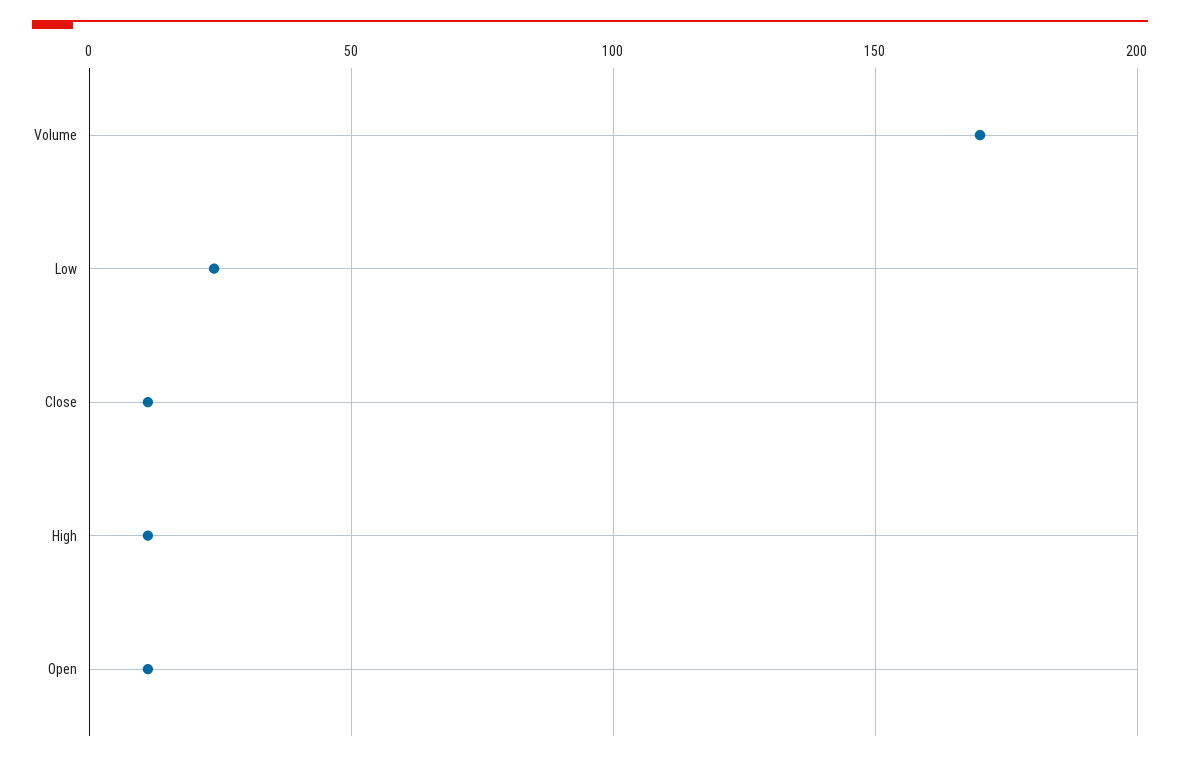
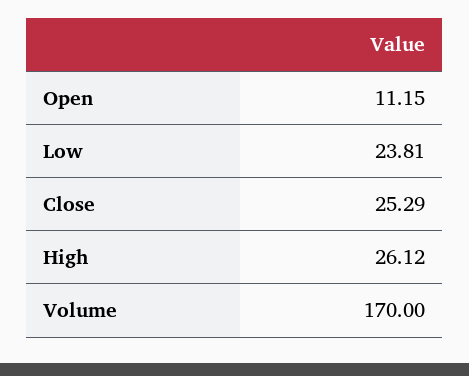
Close: 10 -> 25.29
High: 10 -> 26.12

